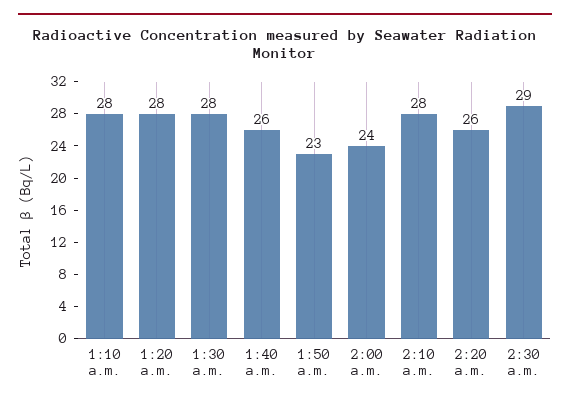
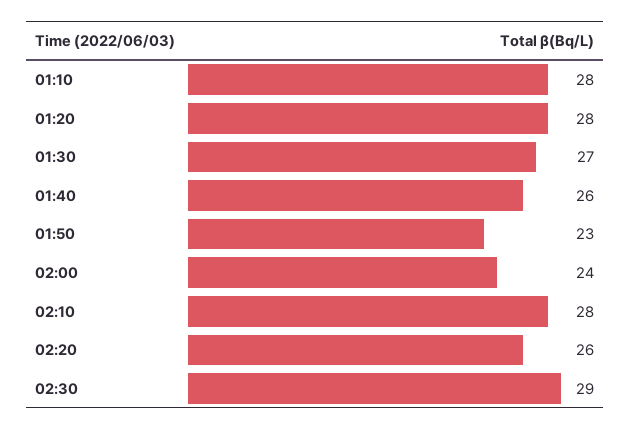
1:30 a.m.: 28 -> 27

